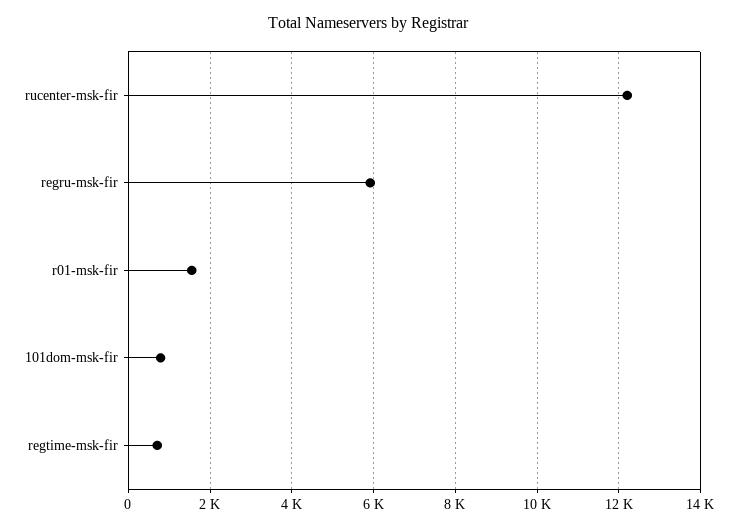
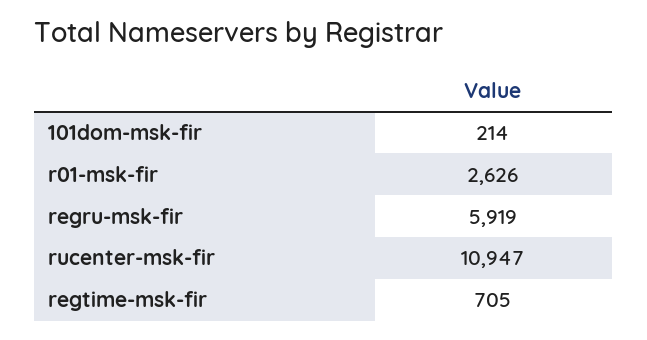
rucenter-msk-fir: 12200 -> 10947
r01-msk-fir: 1600 -> 2626
101dom-msk-fir: 800 -> 214

